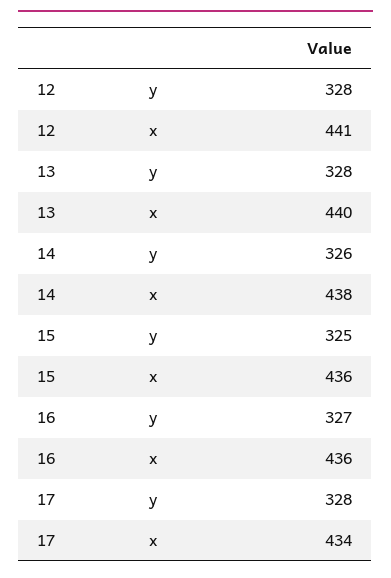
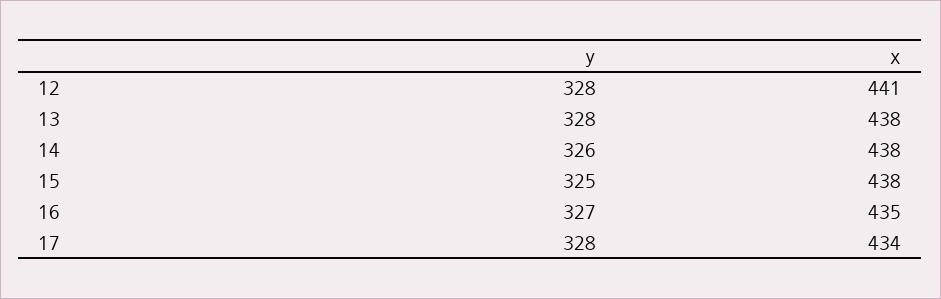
13, x: 440 -> 438
15, x: 436 -> 438
16, x: 436 -> 435

